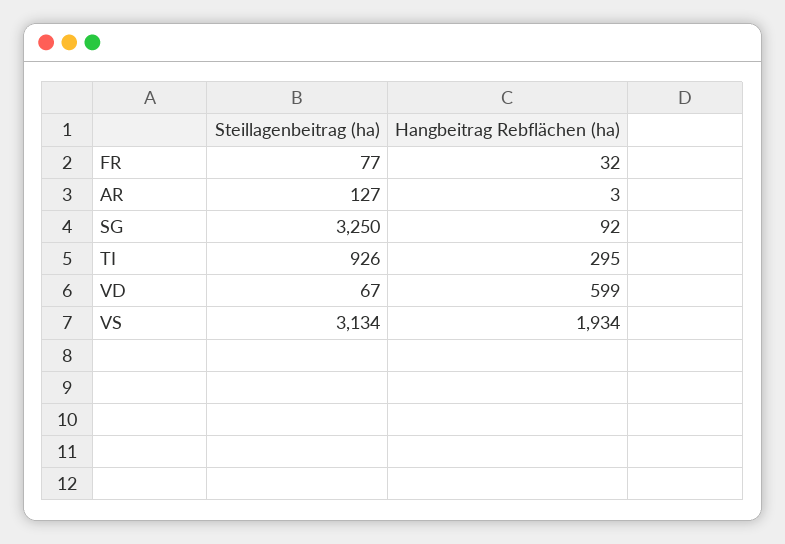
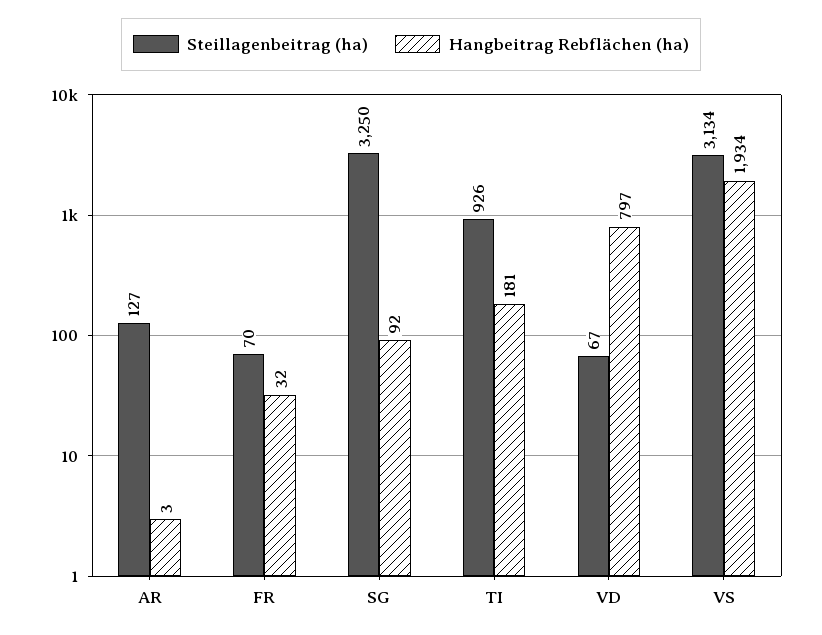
Steillagenbeitrag (ha), FR: 77 -> 70
Hangbeitrag Rebflächen (ha), TI: 295 -> 181
Hangbeitrag Rebflächen (ha), VD: 599 -> 797

